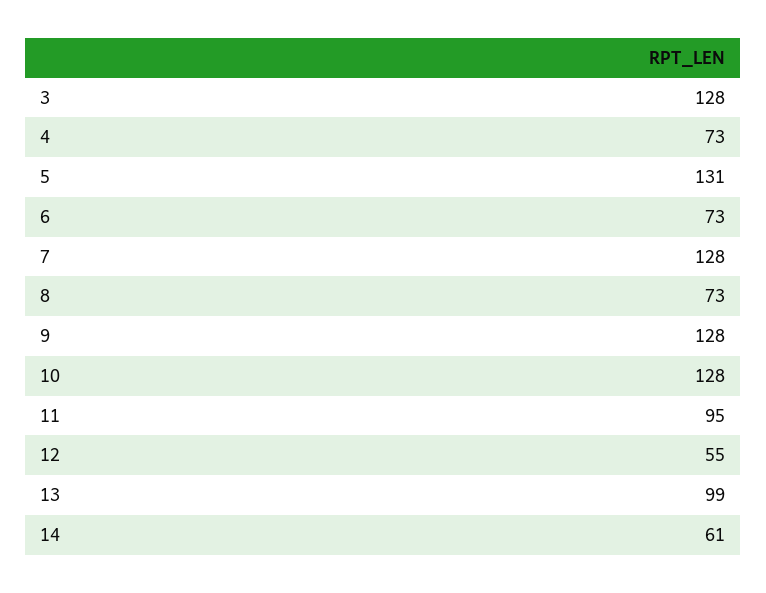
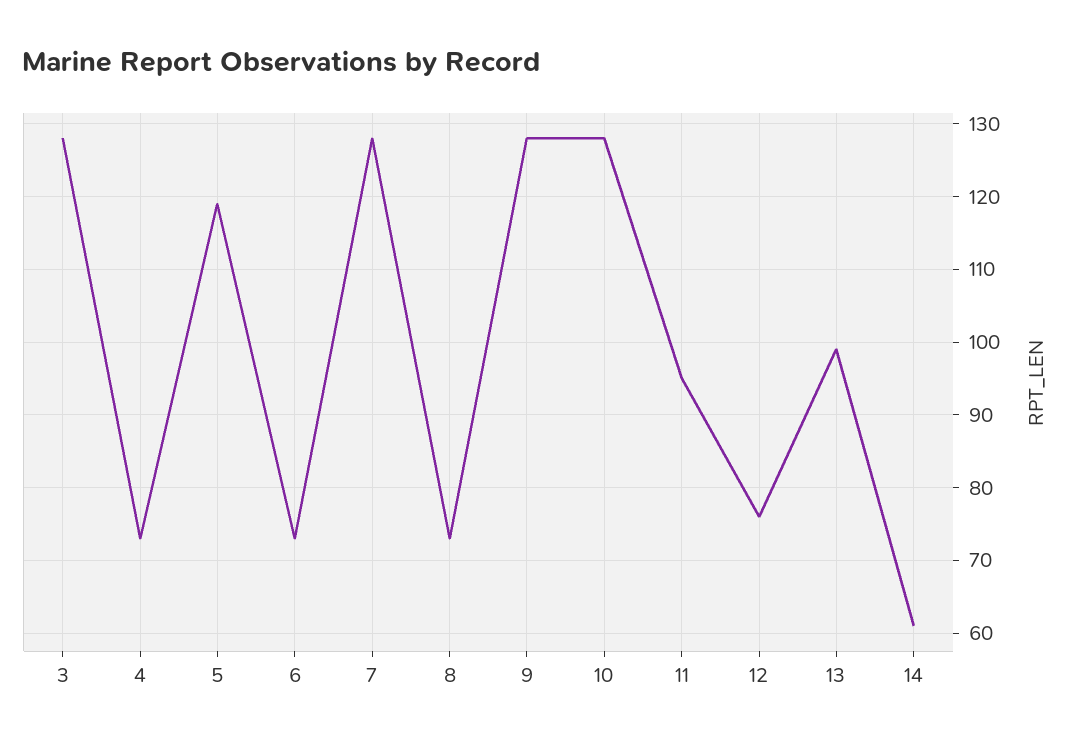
5: 131 -> 119
12: 55 -> 76

